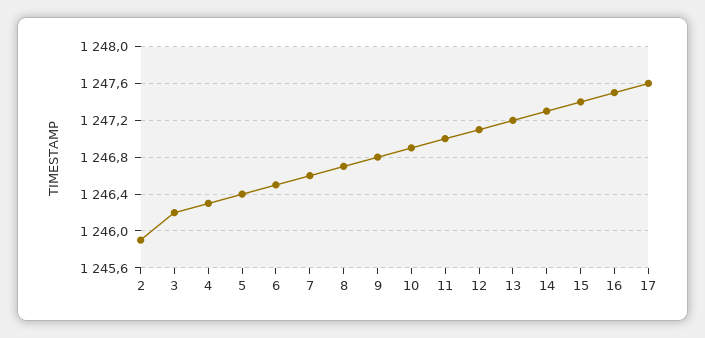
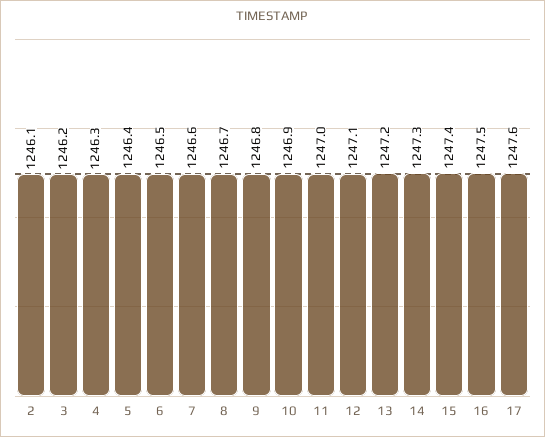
2: 1245.9 -> 1246.1

